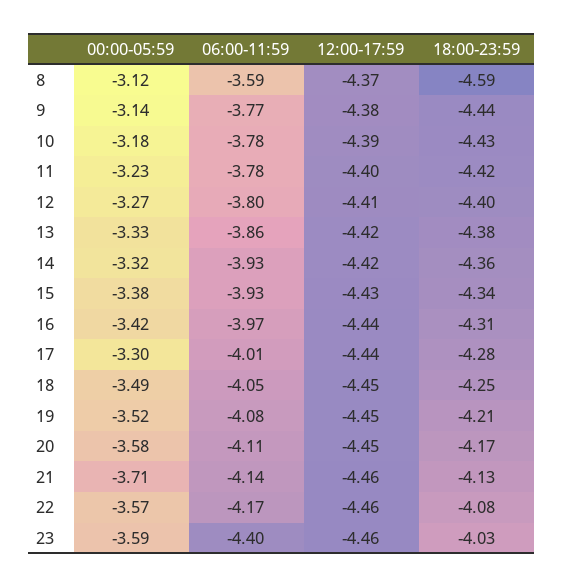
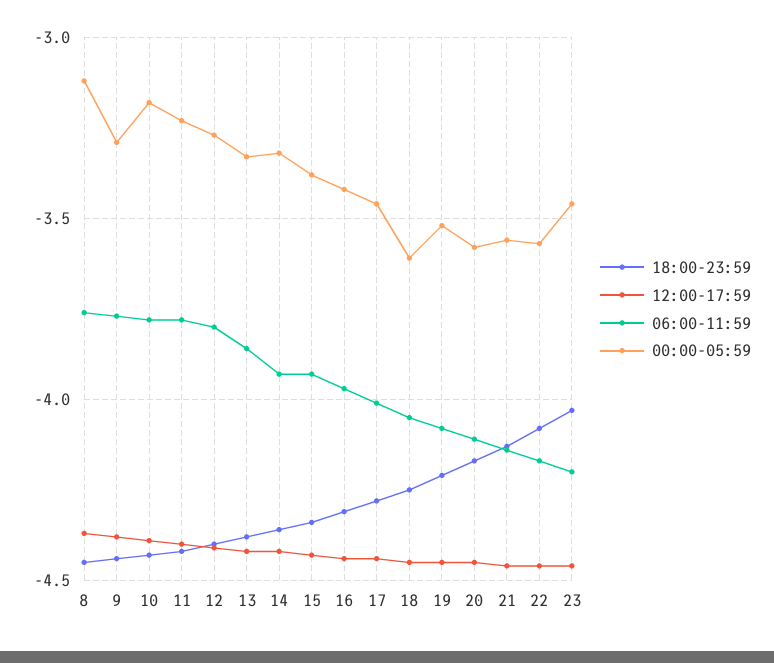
06:00-11:59, 8: -3.59 -> -3.75
18:00-23:59, 8: -4.59 -> -4.45
00:00-05:59, 9: -3.14 -> -3.3
00:00-05:59, 17: -3.3 -> -3.45
00:00-05:59, 18: -3.49 -> -3.6
00:00-05:59, 21: -3.71 -> -3.55
00:00-05:59, 23: -3.59 -> -3.45
06:00-11:59, 23: -4.4 -> -4.2

